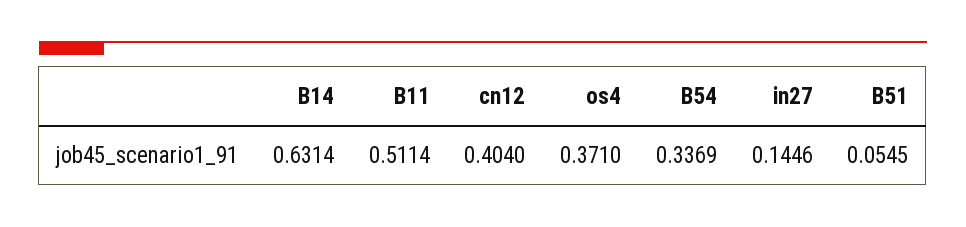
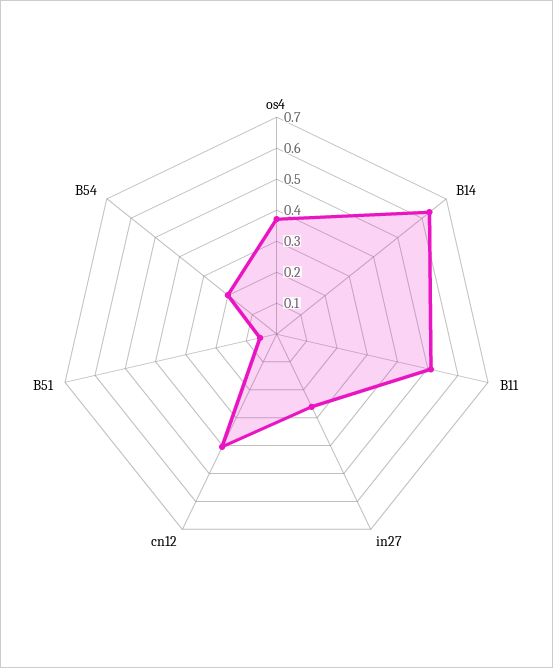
B54: 0.3369 -> 0.2
in27: 0.1446 -> 0.25

